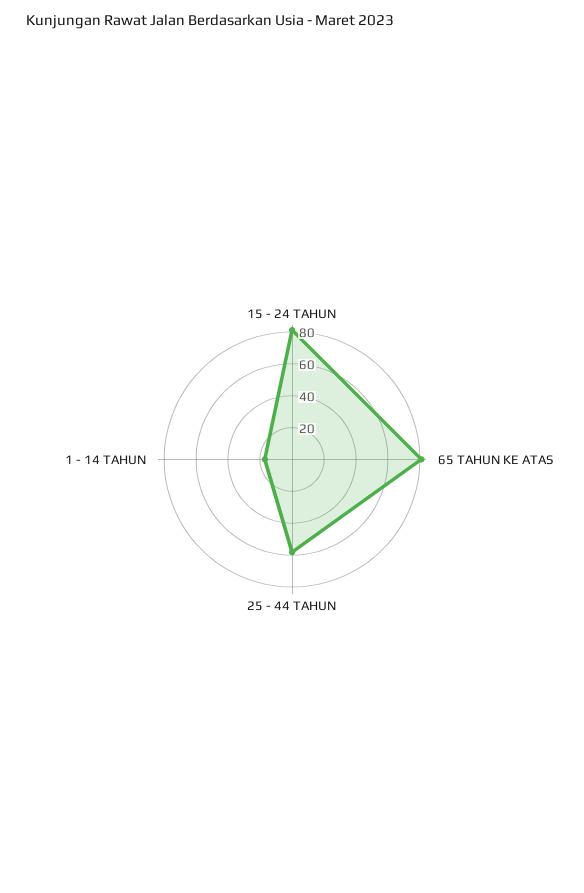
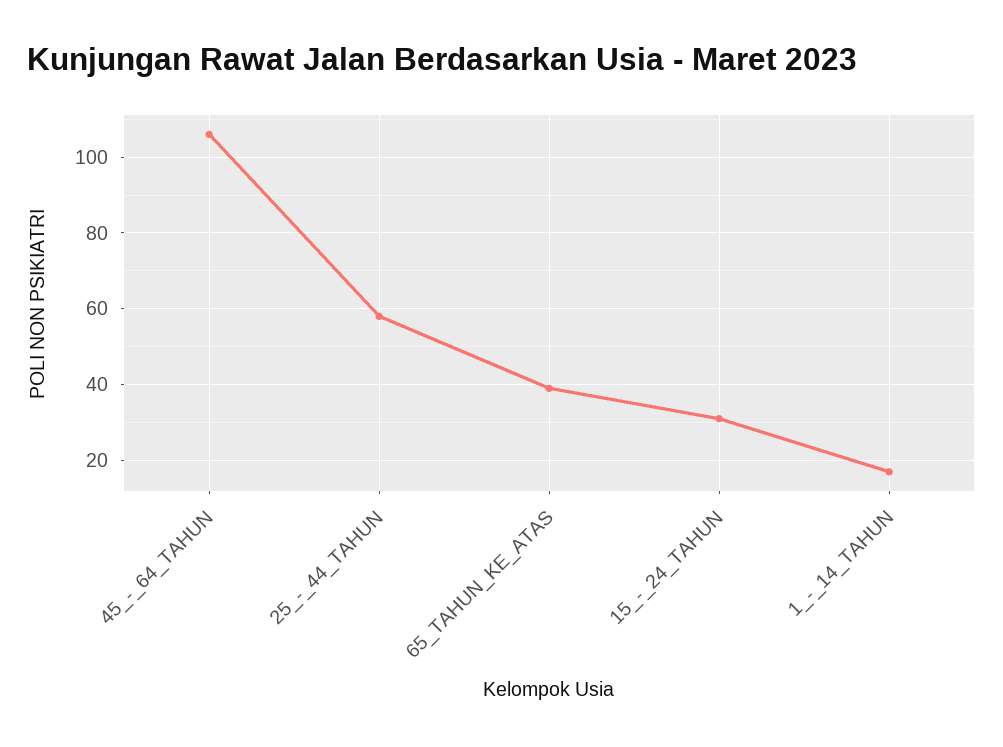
15 - 24 TAHUN: 80 -> 30
65 TAHUN KE ATAS: 80 -> 40
45_-_64_TAHUN: none -> 105

